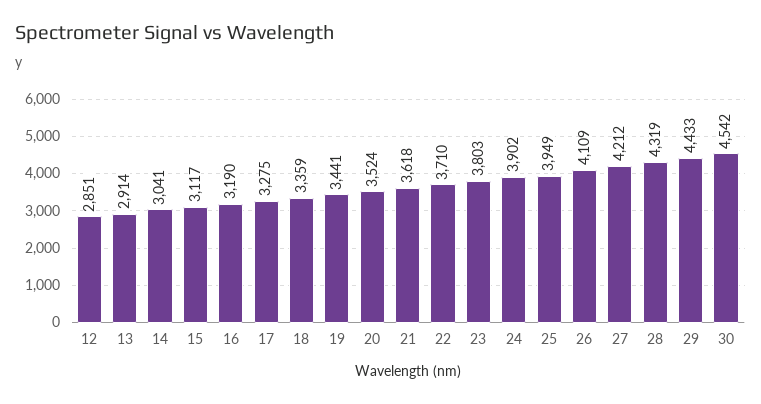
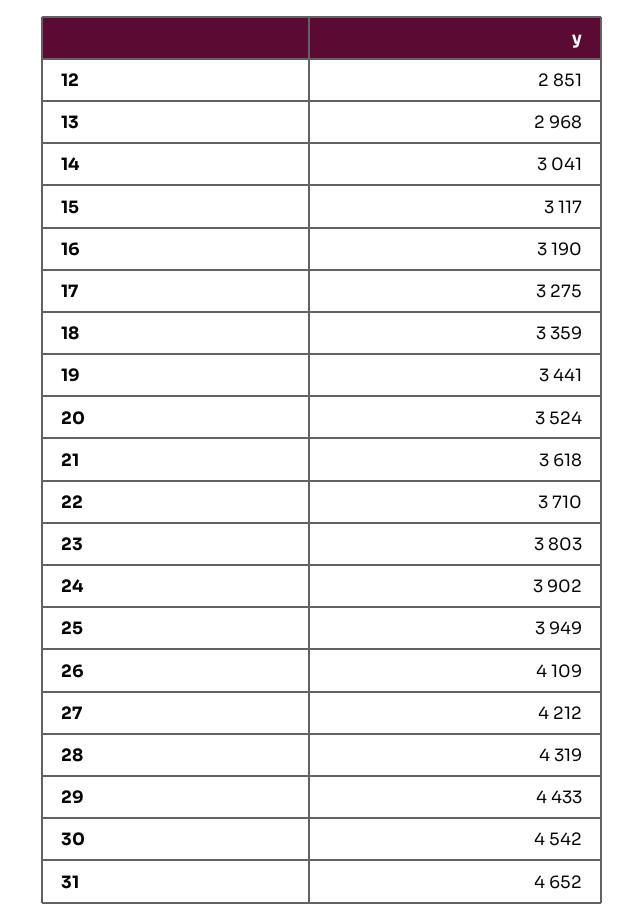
13: 2914 -> 2968
31: none -> 4652

